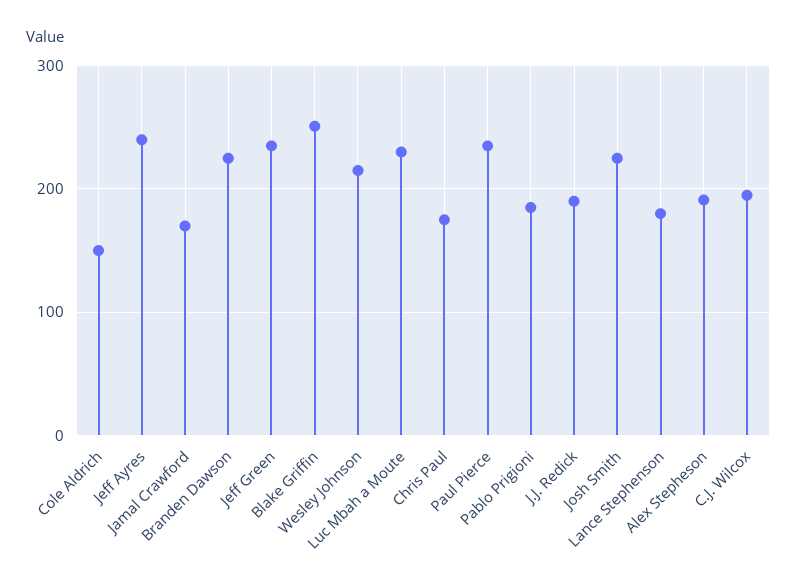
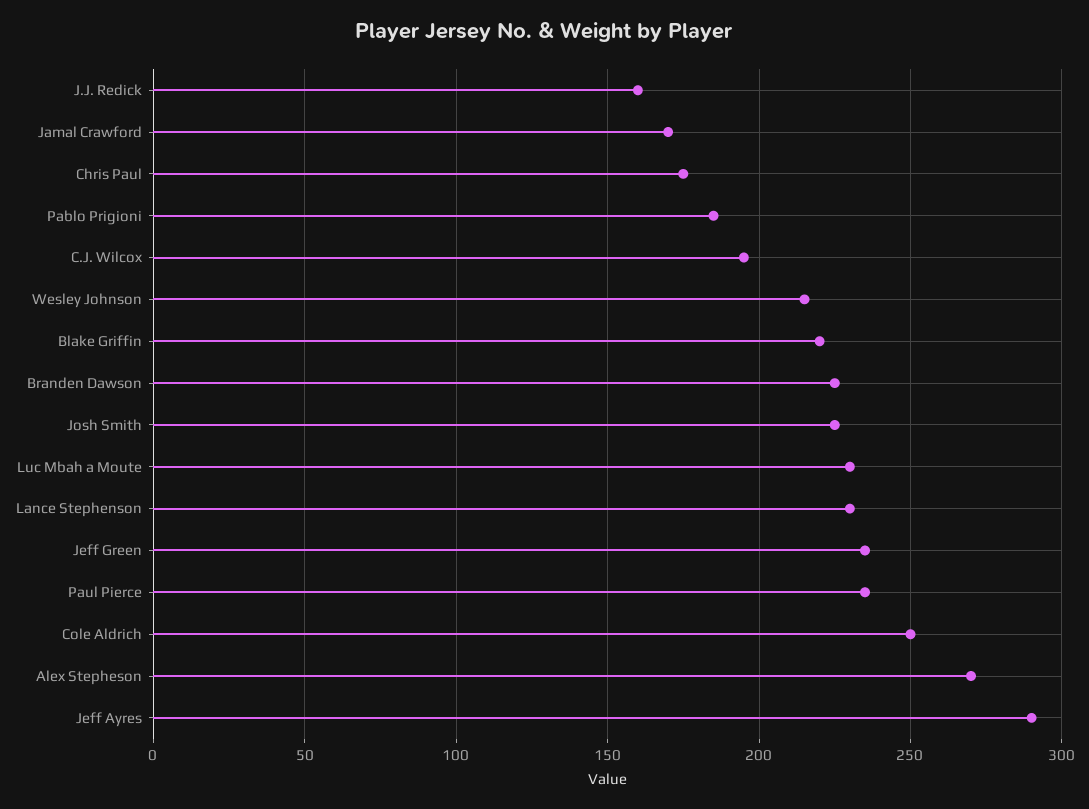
Cole Aldrich: 150 -> 250
Jeff Ayres: 240 -> 290
Blake Griffin: 250 -> 220
J.J. Redick: 190 -> 160
Lance Stephenson: 180 -> 230
Alex Stepheson: 190 -> 270

